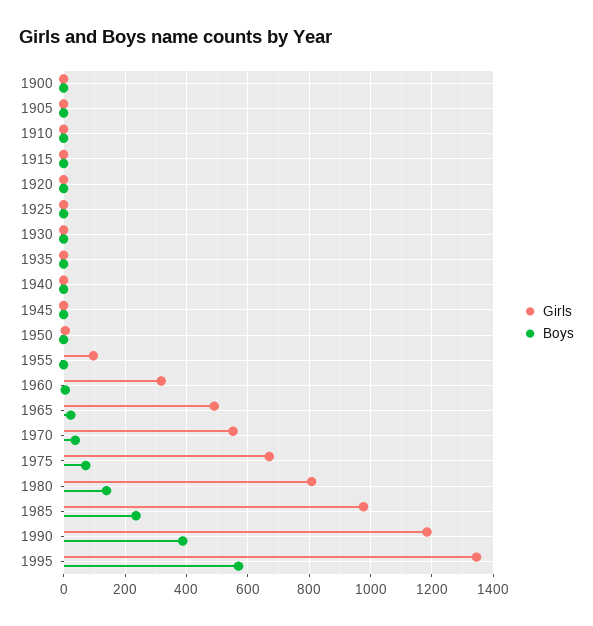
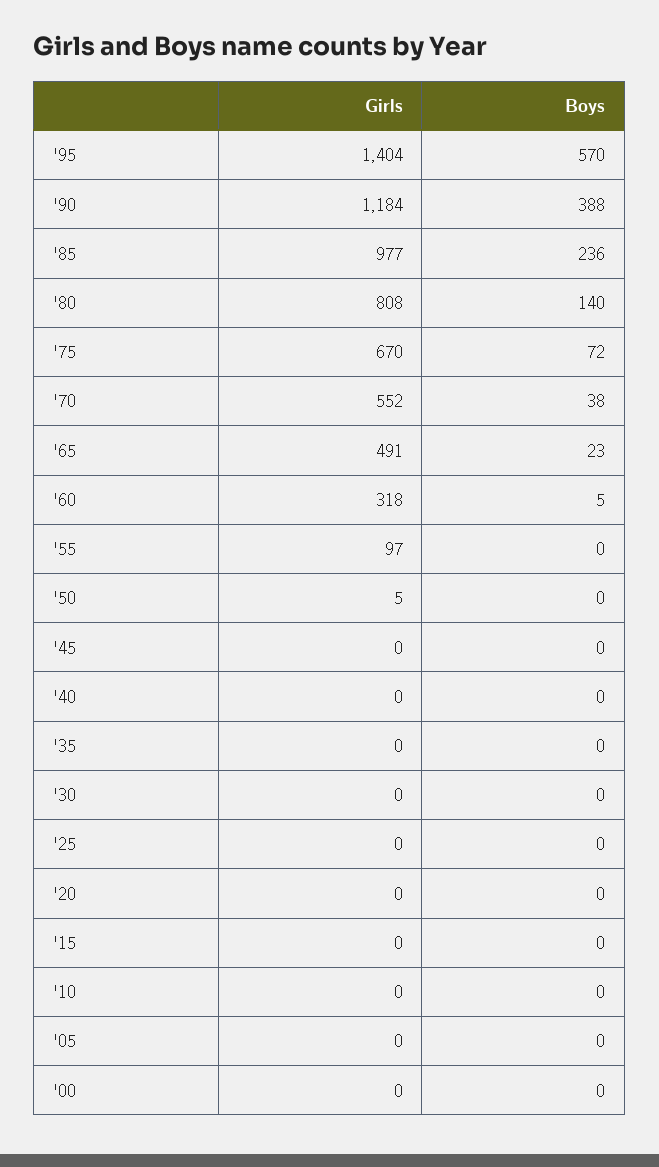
Girls, 1995: 1340 -> 1404

